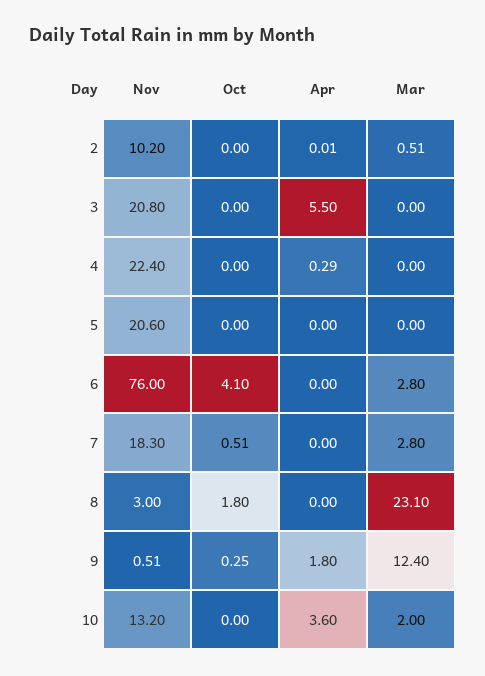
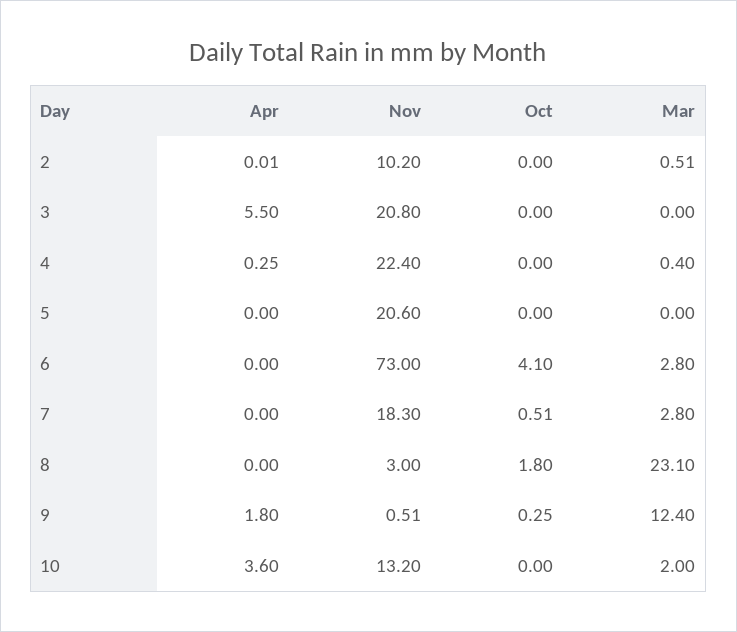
Apr, 4: 0.29 -> 0.25
Mar, 4: 0 -> 0.4
Nov, 6: 76 -> 73

